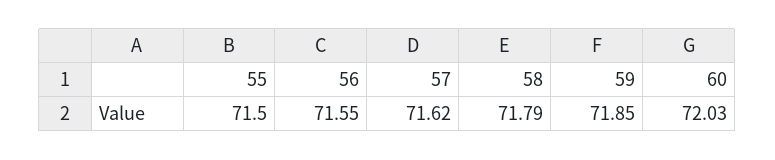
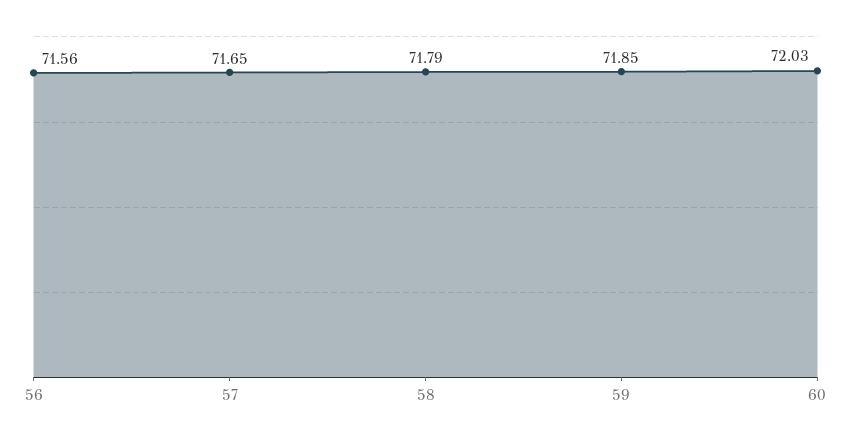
55: 71.5 -> none
56: 71.55 -> 71.56
57: 71.62 -> 71.65

